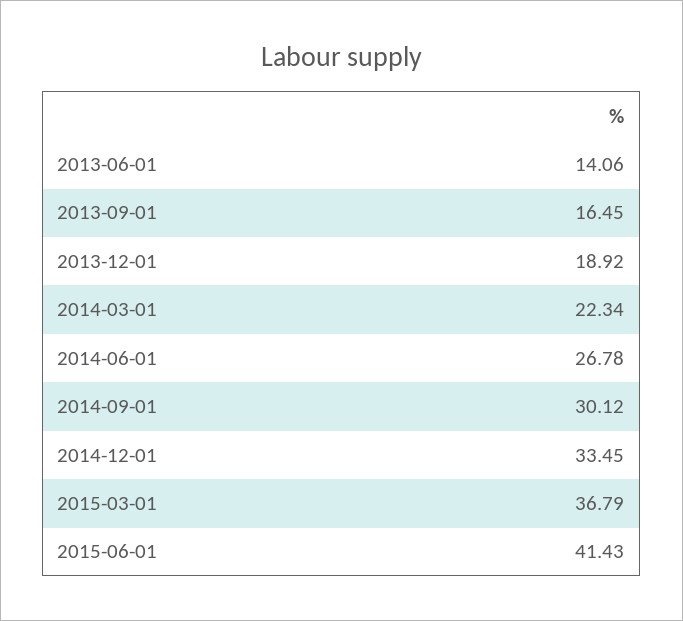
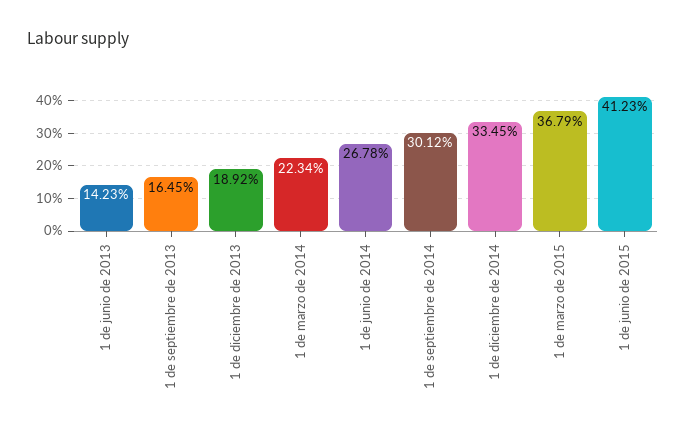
2013-06-01: 14.06 -> 14.23
2015-06-01: 41.43 -> 41.23

